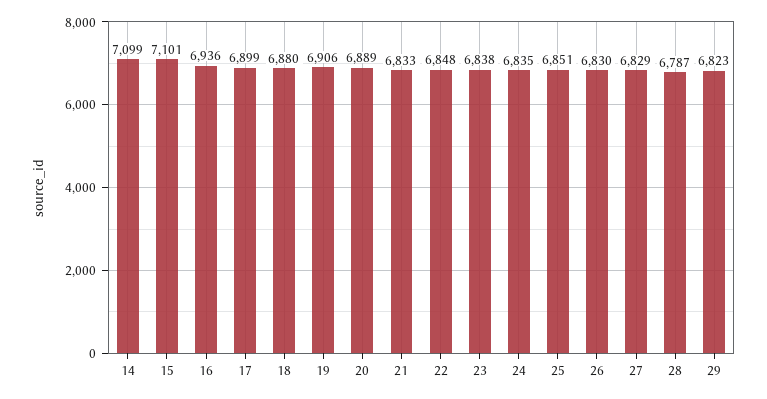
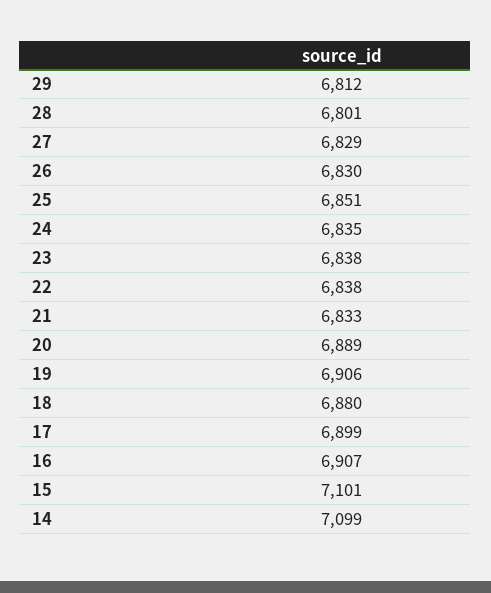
16: 6936 -> 6907
22: 6848 -> 6838
28: 6787 -> 6801
29: 6823 -> 6812

